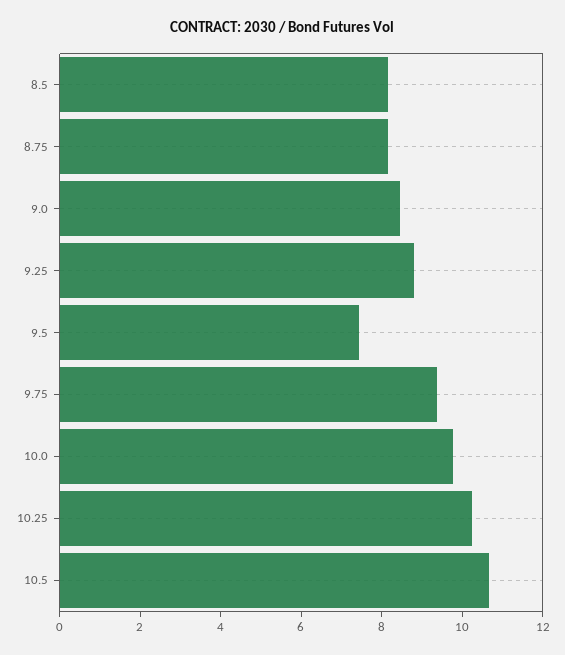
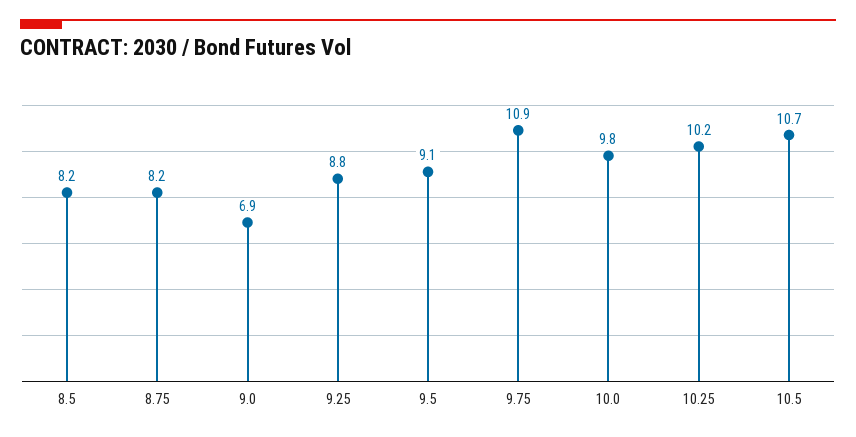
9.0: 8.5 -> 6.9
9.5: 7.5 -> 9.1
9.75: 9.5 -> 10.9

